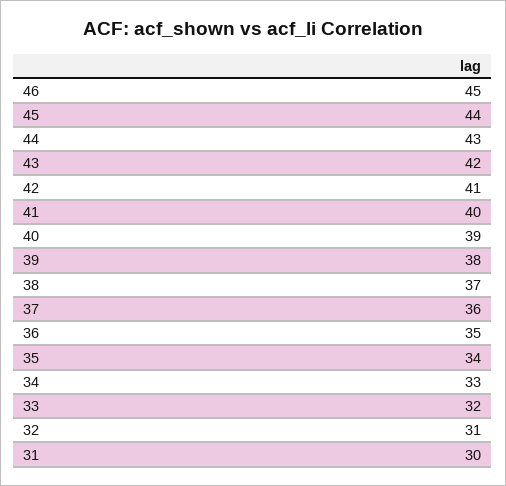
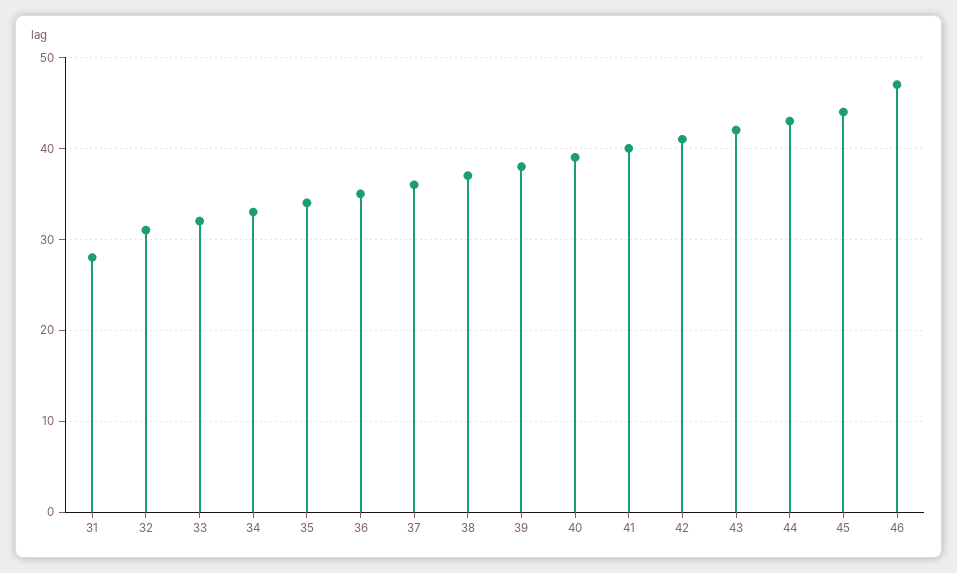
46: 45 -> 47
31: 30 -> 28

